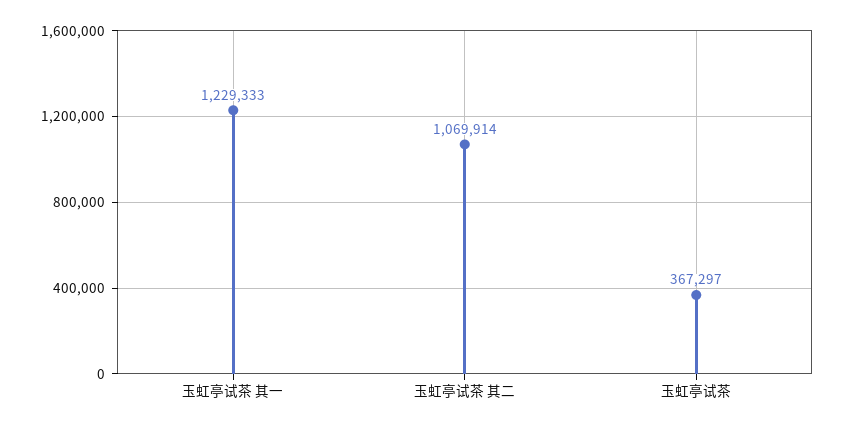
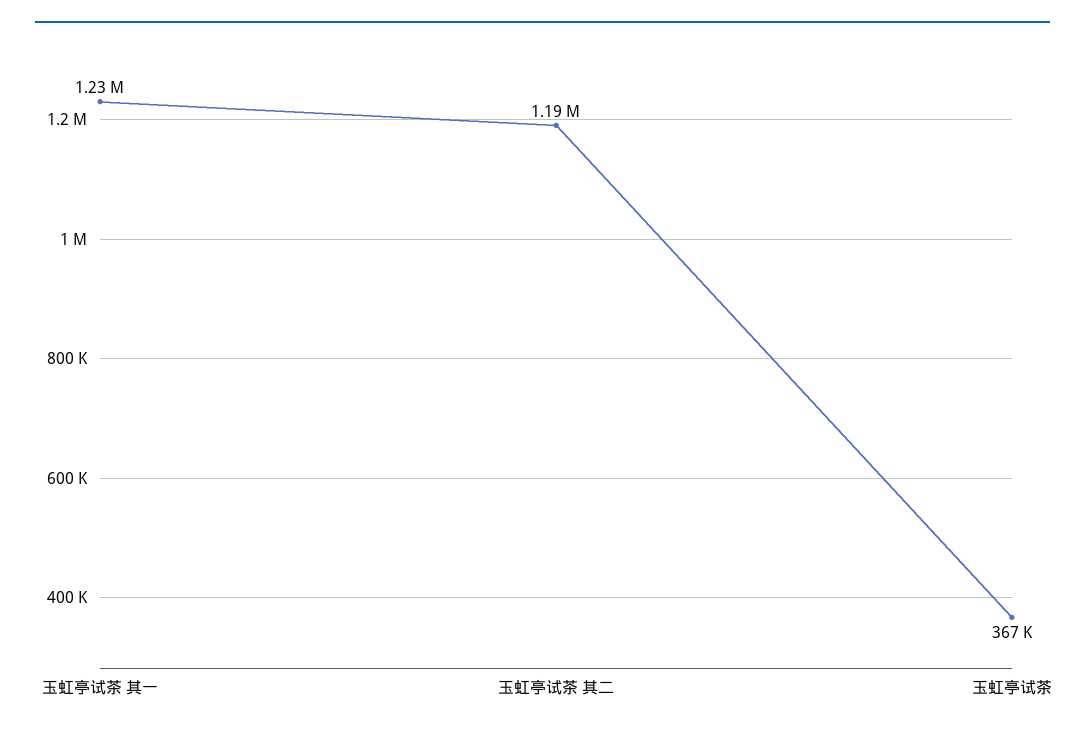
玉虹亭试茶 其二: 1069914 -> 1190000

